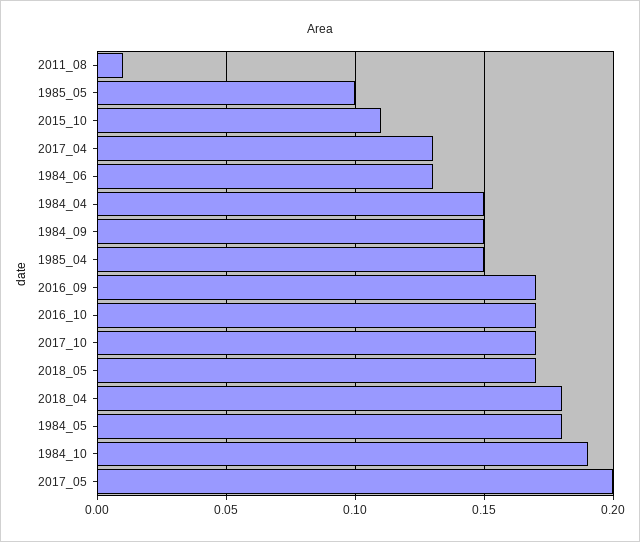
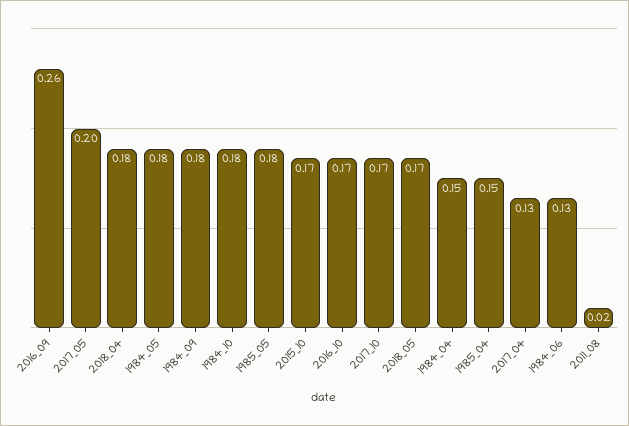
2011_08: 0.01 -> 0.02
1985_05: 0.1 -> 0.18
2015_10: 0.11 -> 0.17
1984_09: 0.15 -> 0.18
2016_09: 0.17 -> 0.26
1984_10: 0.19 -> 0.18

